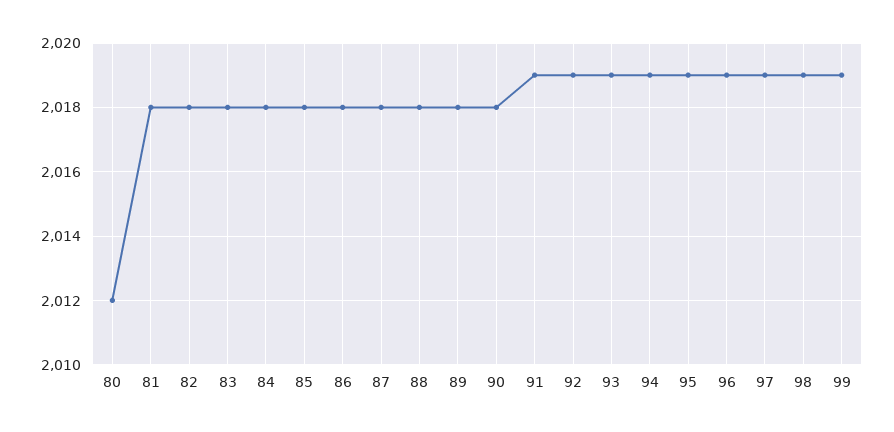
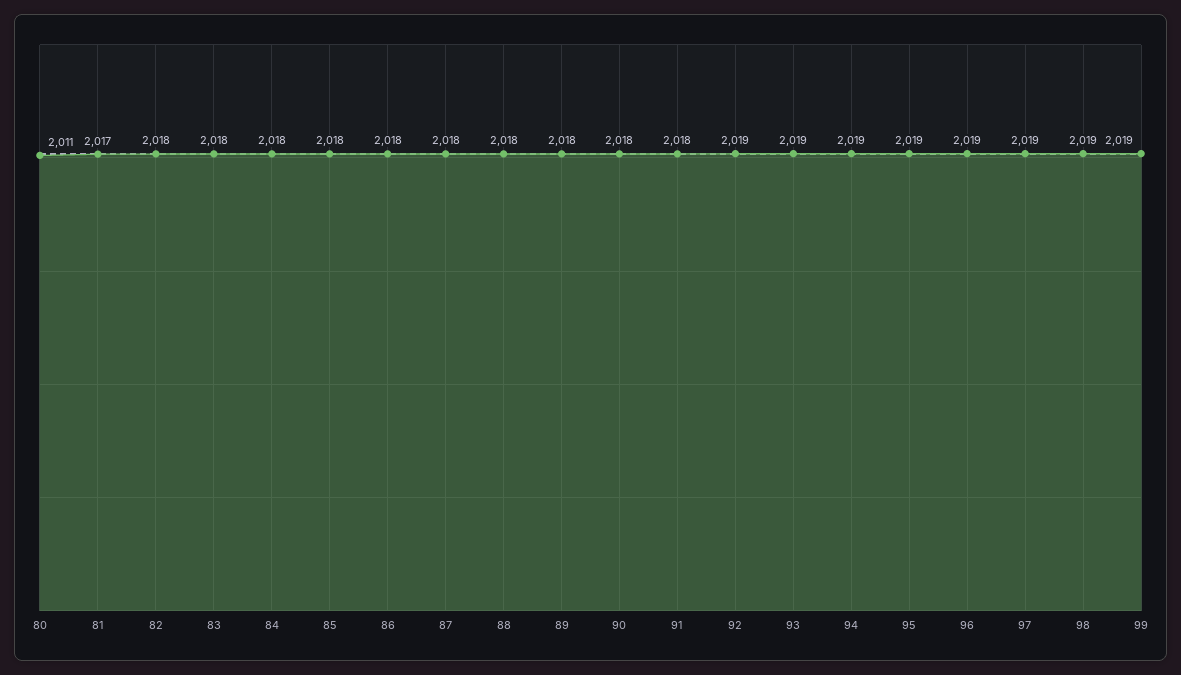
80: 2012 -> 2011
81: 2018 -> 2017
91: 2019 -> 2018

